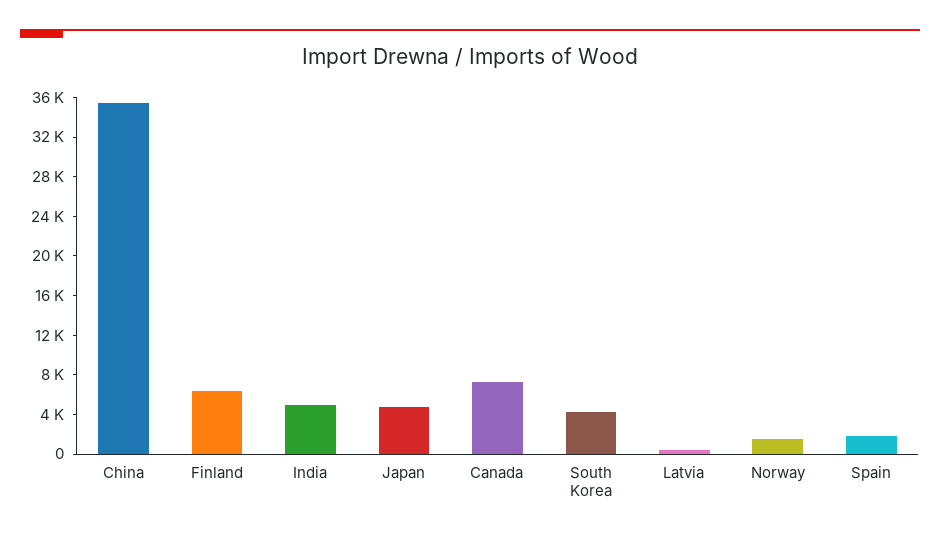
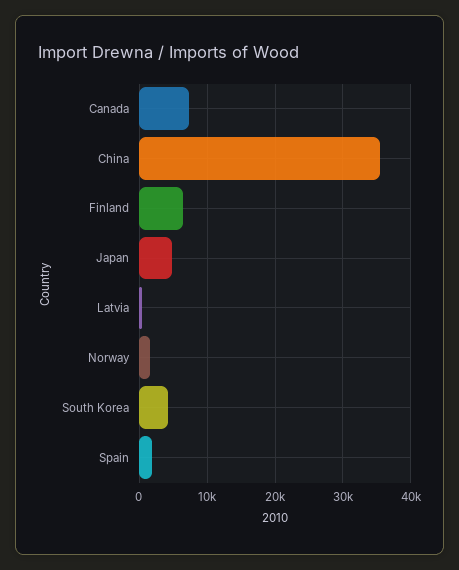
India: 5000 -> none

